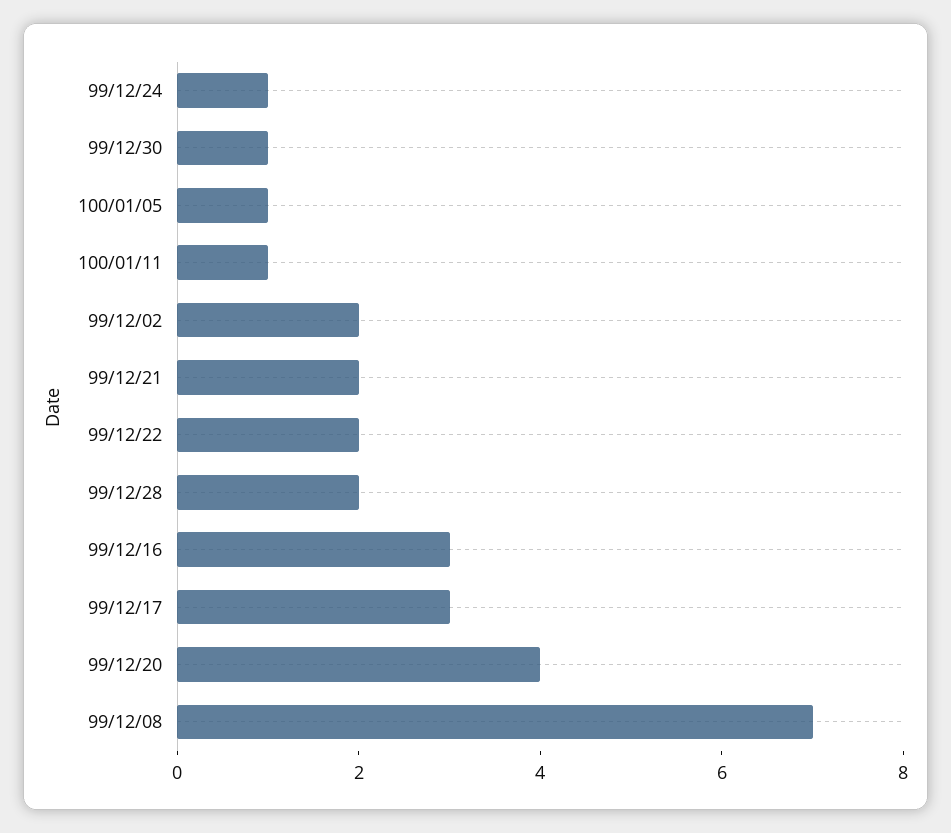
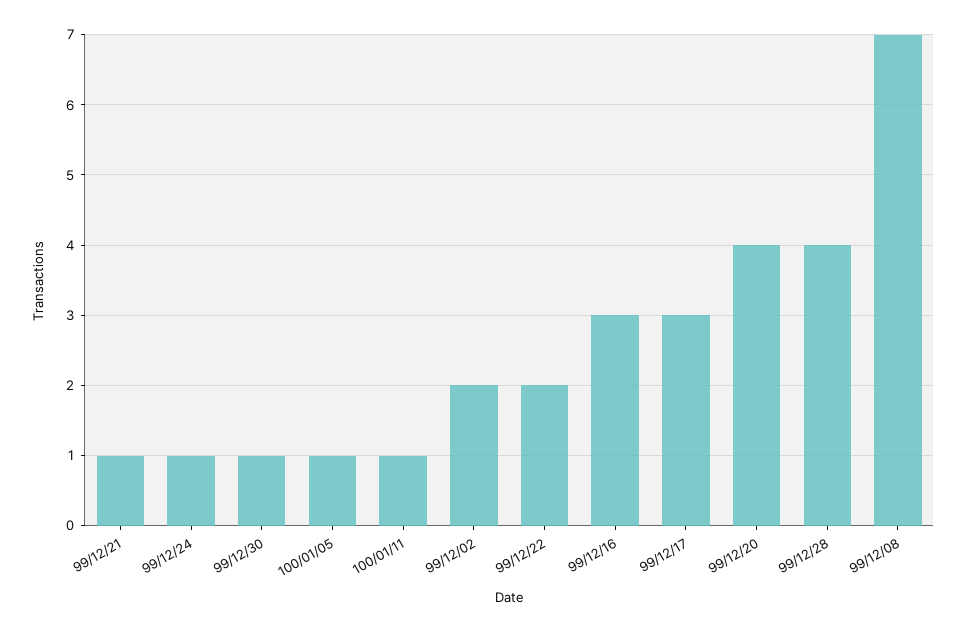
99/12/21: 2 -> 1
99/12/28: 2 -> 4

